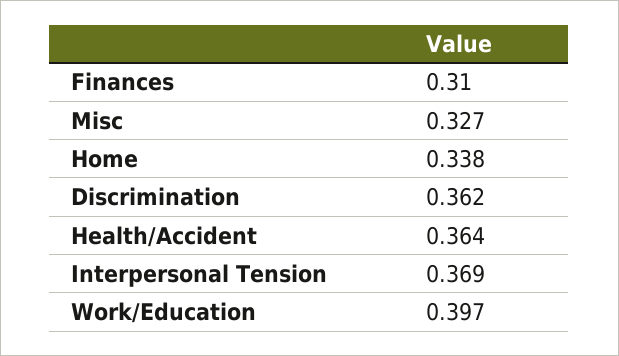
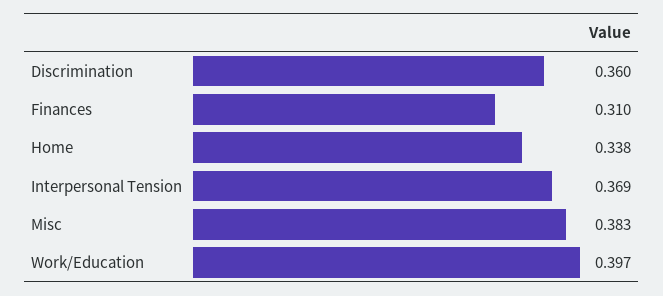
Misc: 0.327 -> 0.383
Discrimination: 0.362 -> 0.36
Health/Accident: 0.364 -> none

